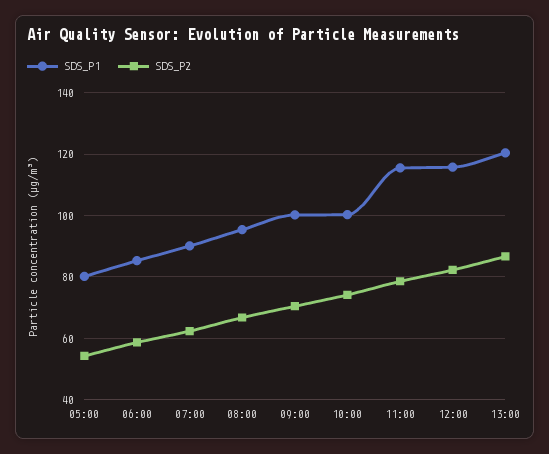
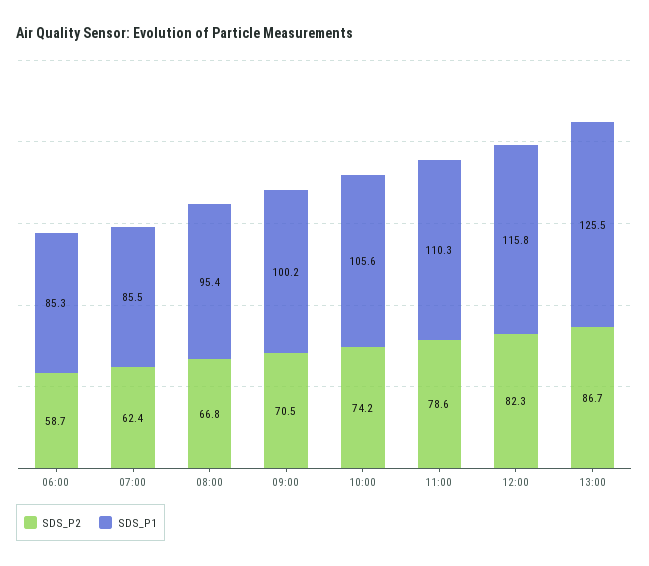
SDS_P1, 05:00: 80 -> none
SDS_P2, 05:00: 54 -> none
SDS_P1, 07:00: 90 -> 85.5
SDS_P1, 10:00: 100 -> 105.6
SDS_P1, 11:00: 116 -> 110.3
SDS_P1, 13:00: 120 -> 125.5

